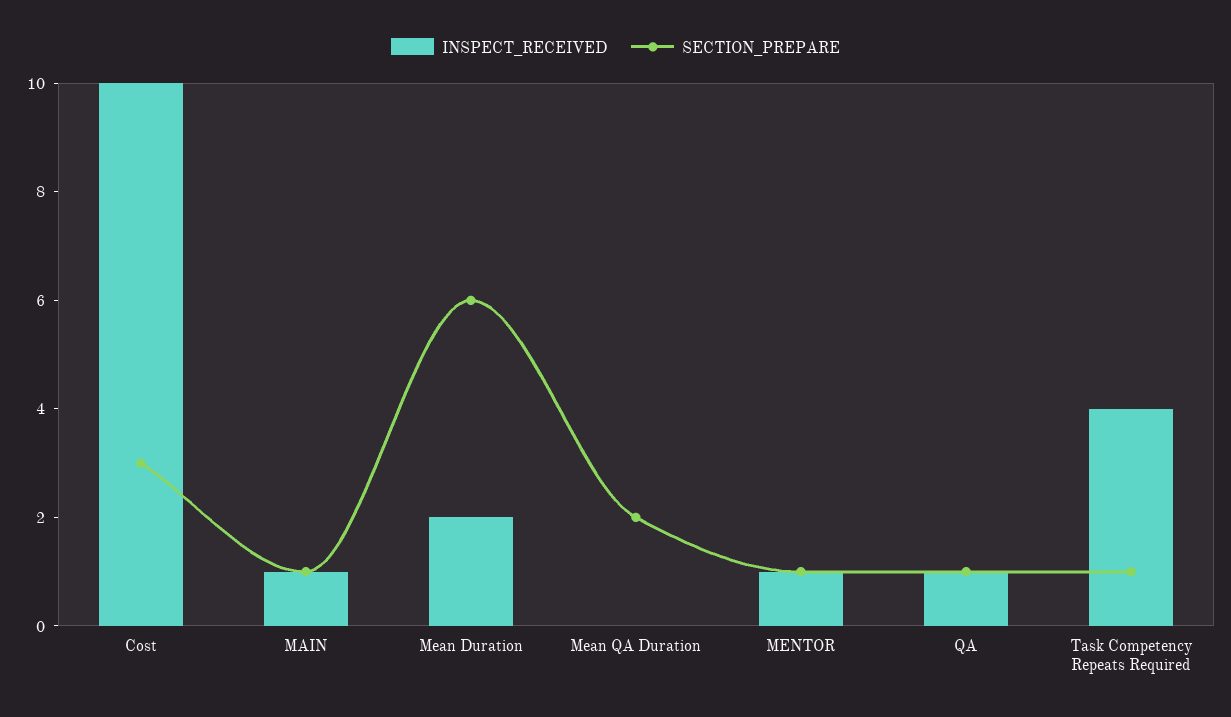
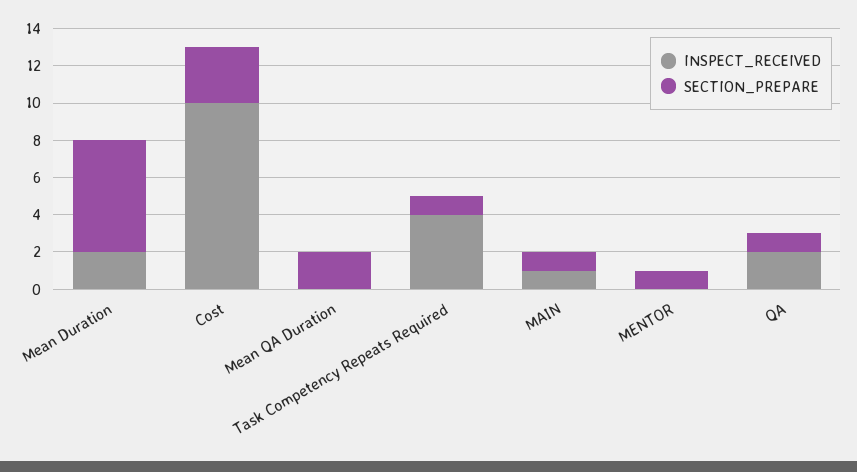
INSPECT_RECEIVED, MENTOR: 1 -> 0
INSPECT_RECEIVED, QA: 1 -> 2

